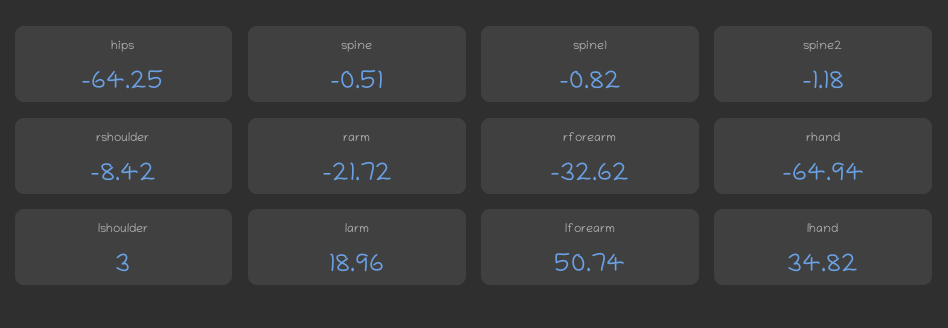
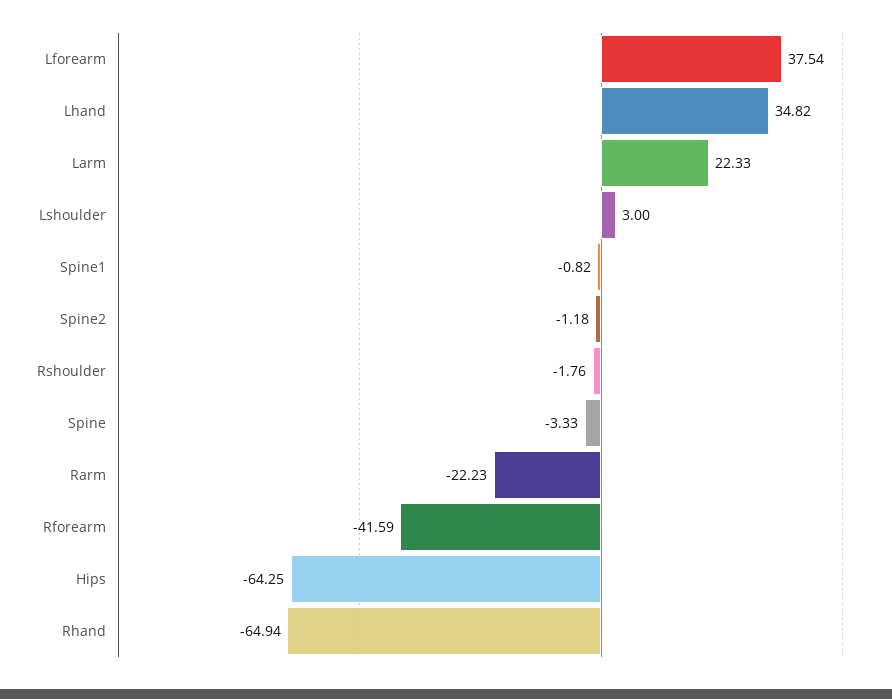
spine: -0.51 -> -3.33
rshoulder: -8.42 -> -1.76
rarm: -21.72 -> -22.23
rforearm: -32.62 -> -41.59
larm: 18.96 -> 22.33
lforearm: 50.74 -> 37.54

